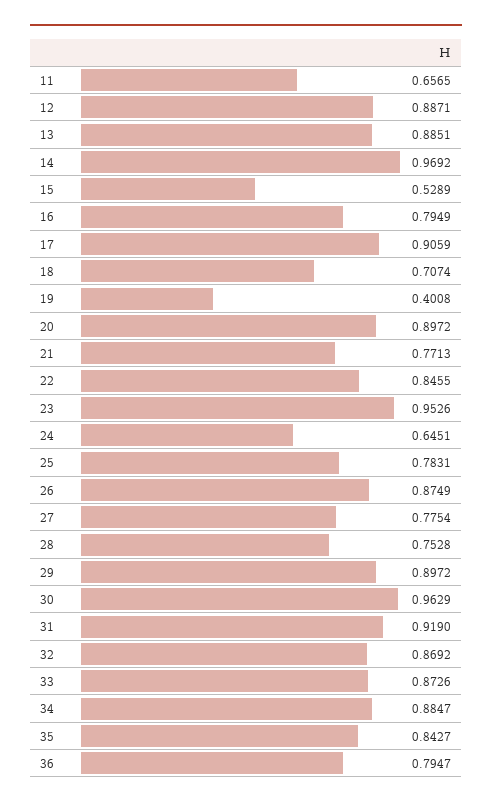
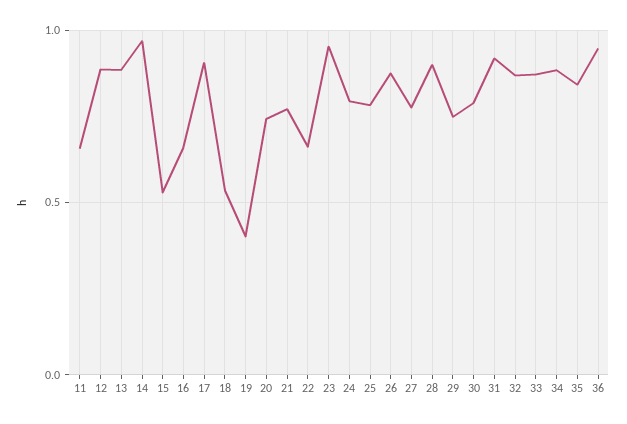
16: 0.7949 -> 0.65
18: 0.7074 -> 0.55
20: 0.8972 -> 0.75
22: 0.8455 -> 0.65
24: 0.6451 -> 0.8
28: 0.7528 -> 0.9
29: 0.8972 -> 0.75
30: 0.9629 -> 0.8
36: 0.7947 -> 0.95

